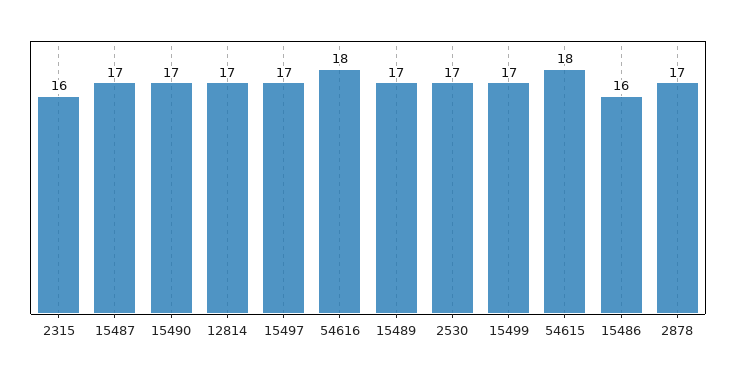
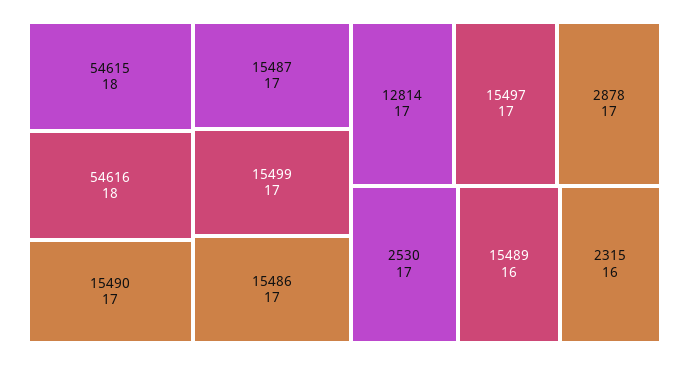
15489: 17 -> 16
15486: 16 -> 17

